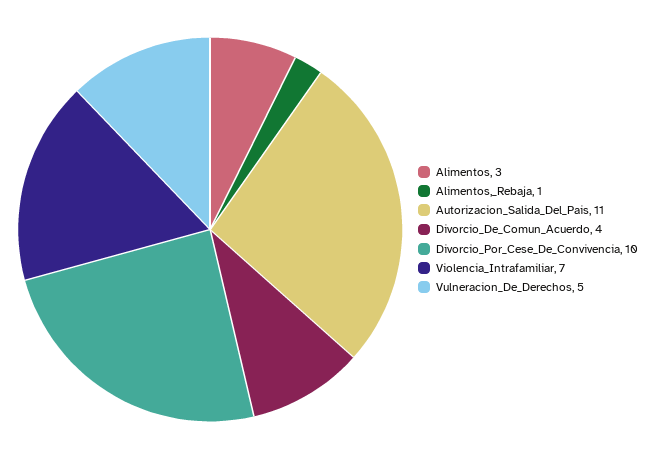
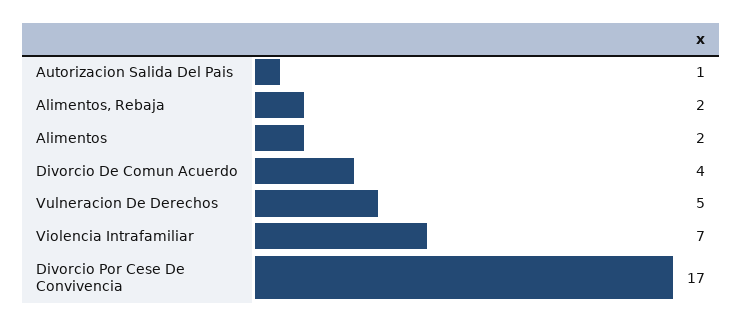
Alimentos: 3 -> 2
Alimentos,_Rebaja: 1 -> 2
Autorizacion_Salida_Del_Pais: 11 -> 1
Divorcio_Por_Cese_De_Convivencia: 10 -> 17

